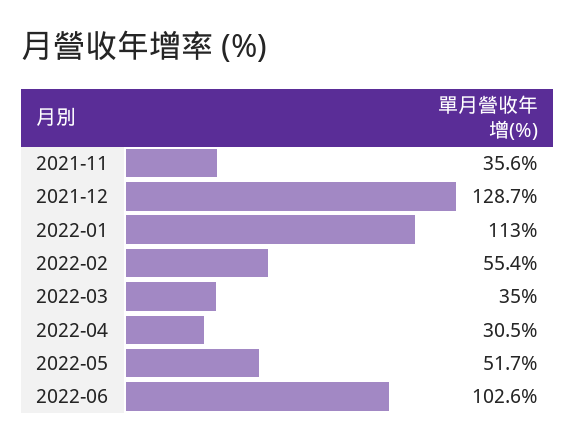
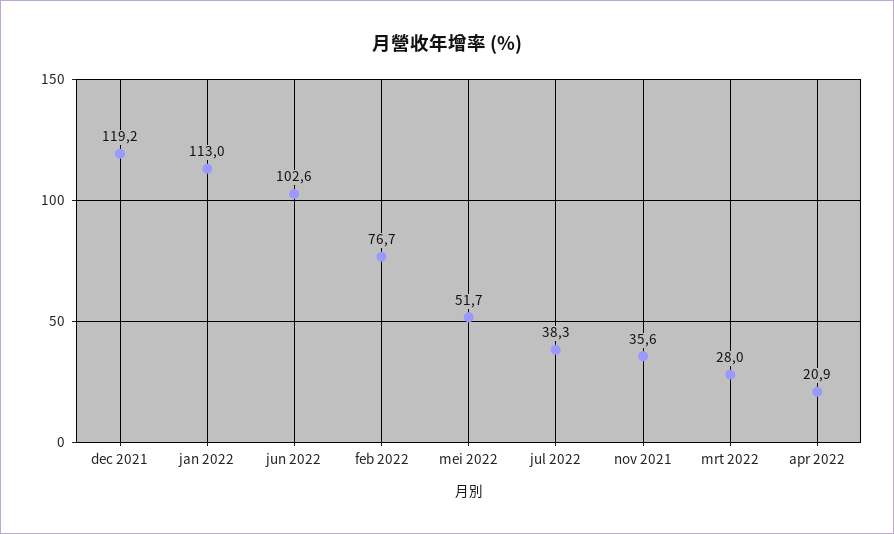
2021-12: 128.7 -> 119.2
2022-02: 55.4 -> 76.7
2022-03: 35 -> 28
2022-04: 30.5 -> 20.9
jul 2022: none -> 38.3

